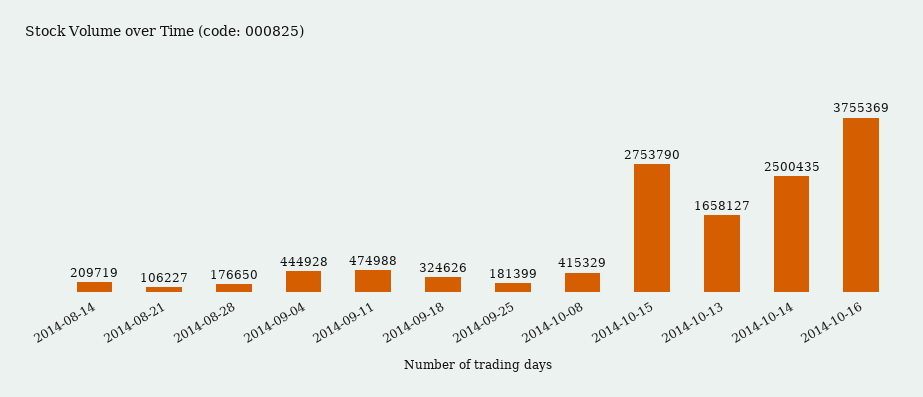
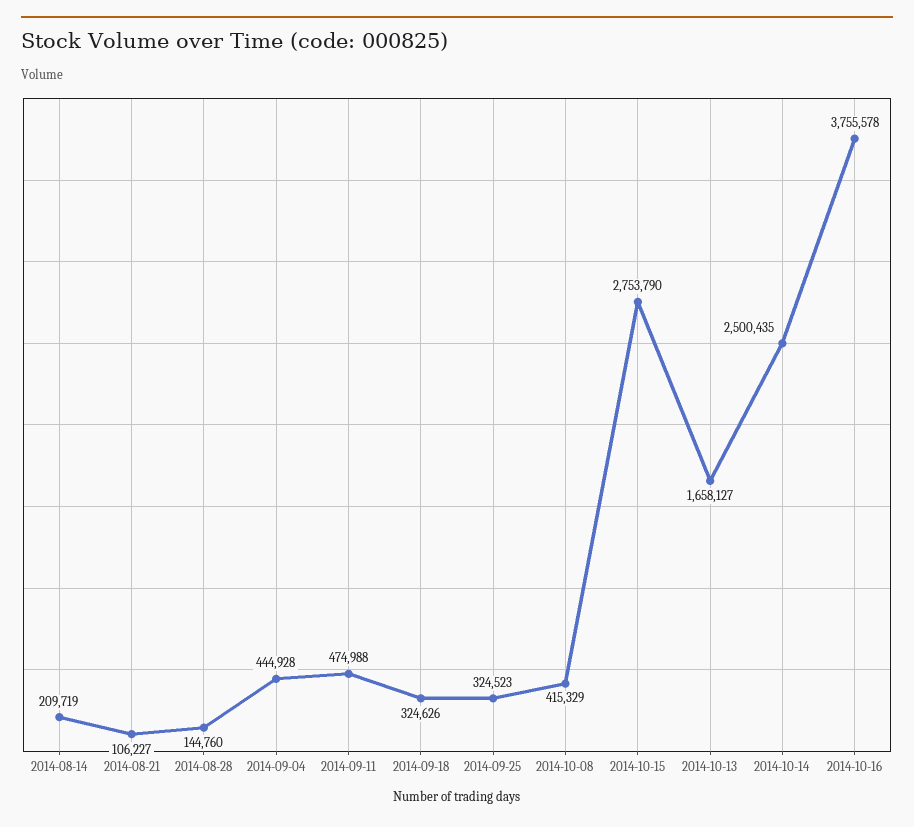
2014-08-28: 176650 -> 144760
2014-09-25: 181399 -> 324523
2014-10-16: 3755369 -> 3755578

